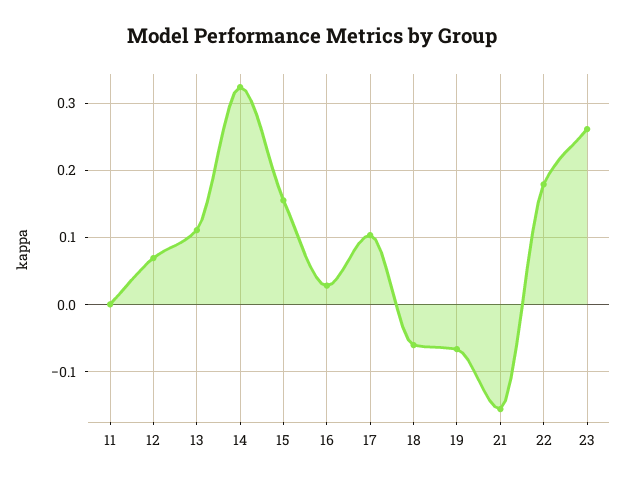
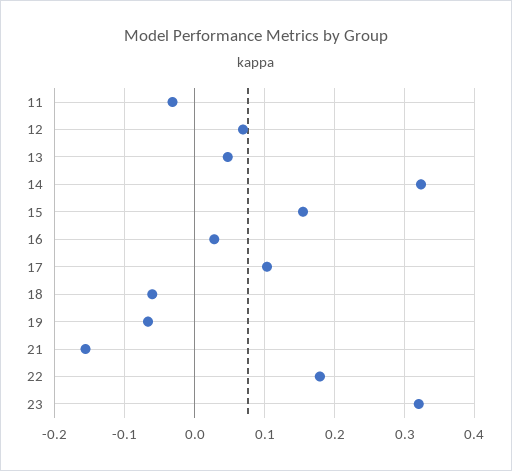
11: 0 -> -0.03
13: 0.11 -> 0.05
23: 0.26 -> 0.32

